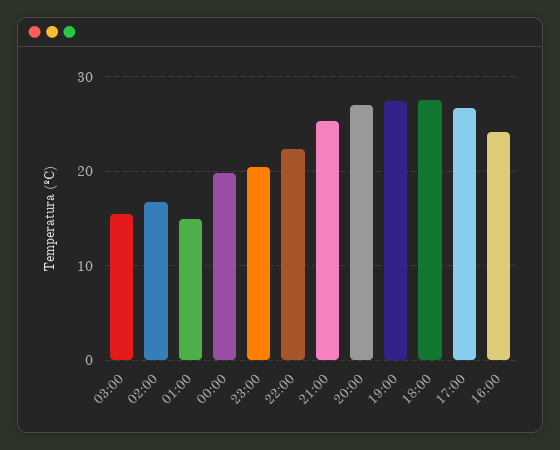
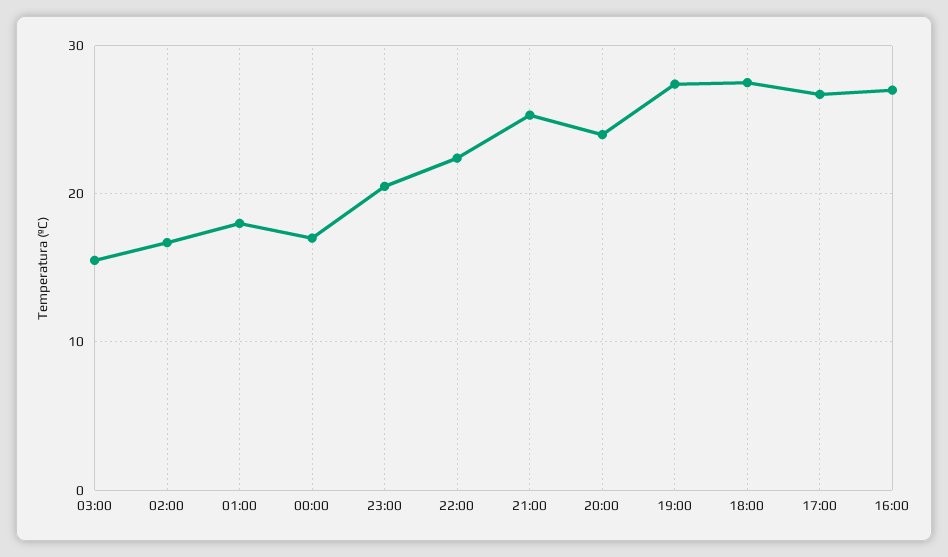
01:00: 15 -> 18
00:00: 20 -> 17
20:00: 27 -> 24
16:00: 24 -> 27

